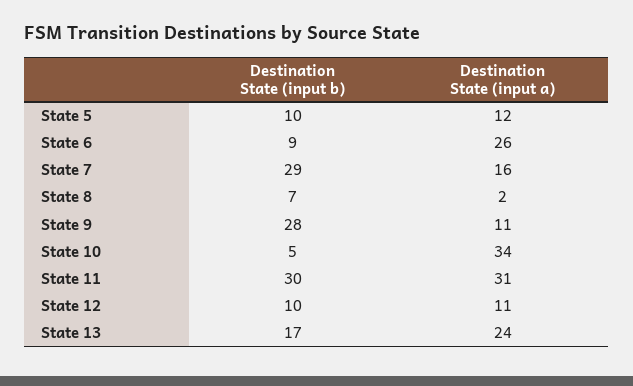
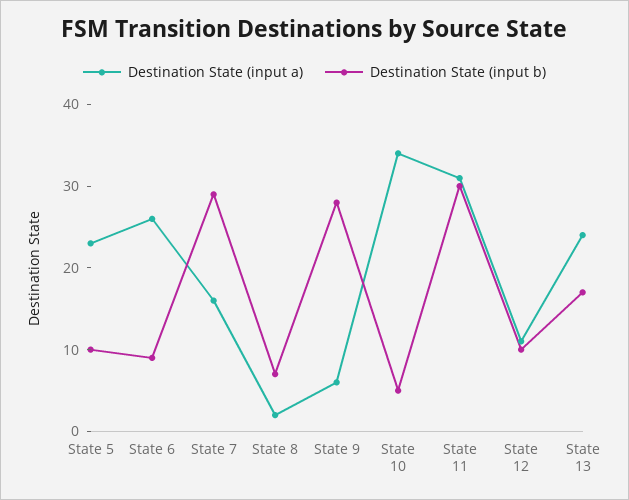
Destination State (input a), State 5: 12 -> 23
Destination State (input a), State 9: 11 -> 6

